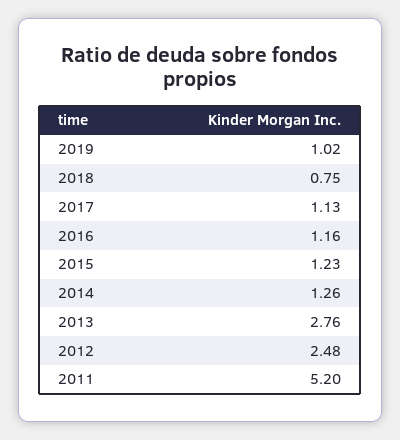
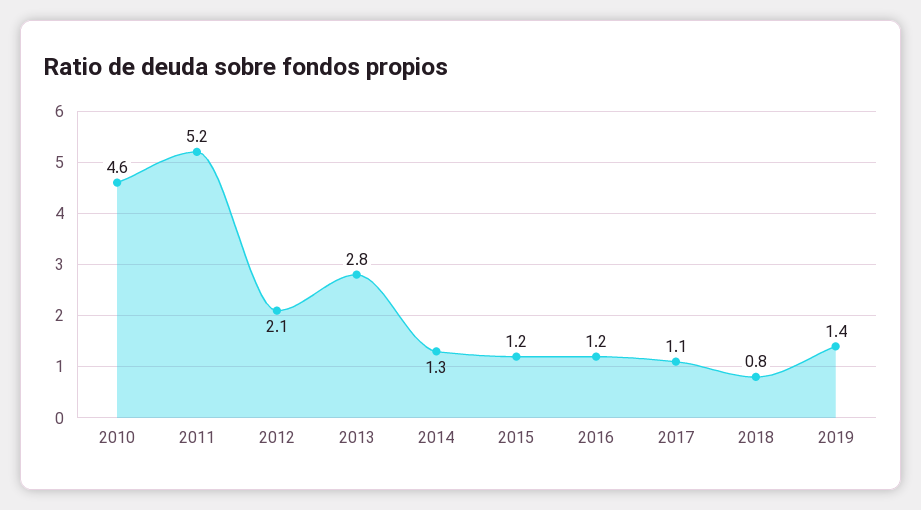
2019: 1.02 -> 1.4
2012: 2.48 -> 2.1
2010: none -> 4.6

